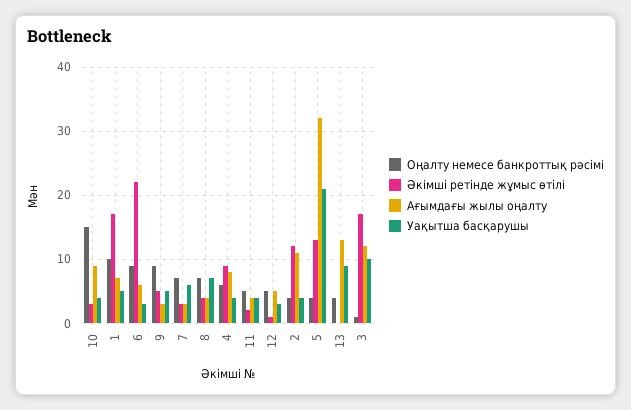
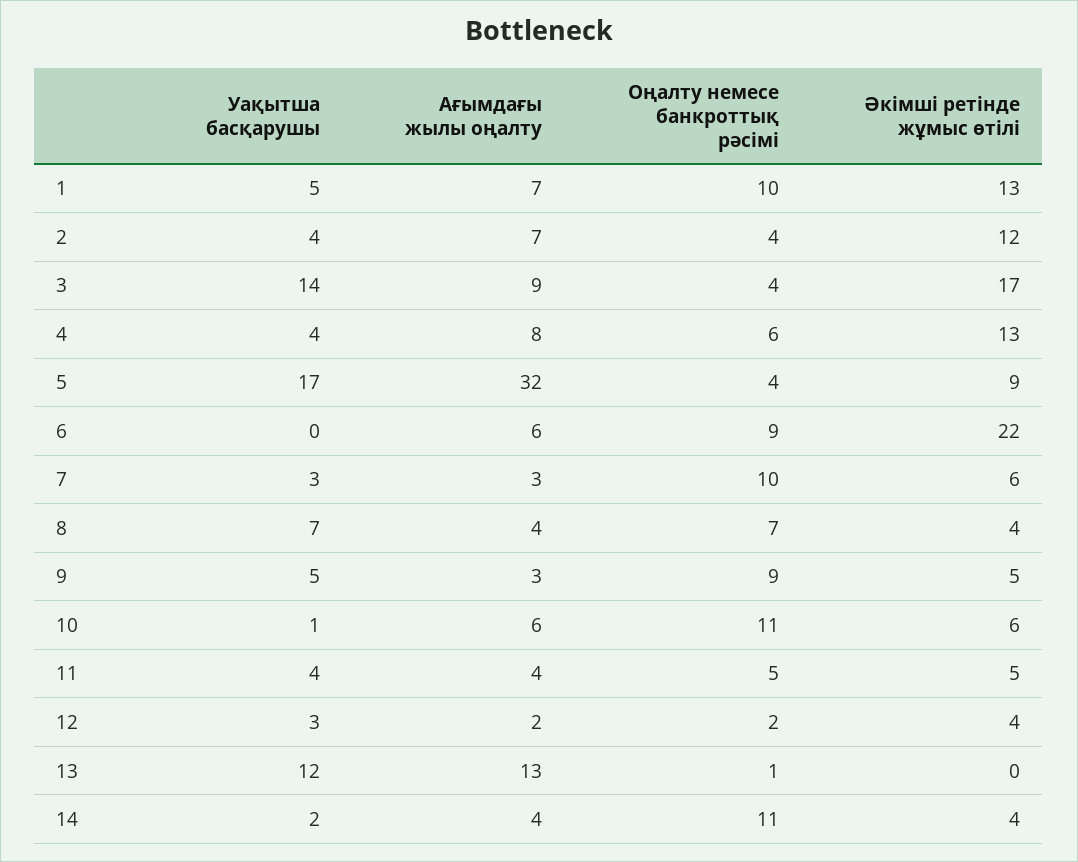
Оңалту немесе банкроттық рәсімі, 10: 15 -> 11
Әкімші ретінде жұмыс өтілі, 10: 3 -> 6
Ағымдағы жылы оңалту, 10: 9 -> 6
Уақытша басқарушы, 10: 4 -> 1
Әкімші ретінде жұмыс өтілі, 1: 17 -> 13
Уақытша басқарушы, 6: 3 -> 0
Оңалту немесе банкроттық рәсімі, 7: 7 -> 10
Әкімші ретінде жұмыс өтілі, 7: 3 -> 6
Уақытша басқарушы, 7: 6 -> 3
Әкімші ретінде жұмыс өтілі, 4: 9 -> 13
Әкімші ретінде жұмыс өтілі, 11: 2 -> 5
Оңалту немесе банкроттық рәсімі, 12: 5 -> 2
Әкімші ретінде жұмыс өтілі, 12: 1 -> 4
Ағымдағы жылы оңалту, 12: 5 -> 2
Ағымдағы жылы оңалту, 2: 11 -> 7
Әкімші ретінде жұмыс өтілі, 5: 13 -> 9
Уақытша басқарушы, 5: 21 -> 17
Оңалту немесе банкроттық рәсімі, 13: 4 -> 1
Уақытша басқарушы, 13: 9 -> 12
Оңалту немесе банкроттық рәсімі, 3: 1 -> 4
Ағымдағы жылы оңалту, 3: 12 -> 9
Уақытша басқарушы, 3: 10 -> 14
Уақытша басқарушы, 14: none -> 2
Ағымдағы жылы оңалту, 14: none -> 4
Оңалту немесе банкроттық рәсімі, 14: none -> 11
Әкімші ретінде жұмыс өтілі, 14: none -> 4

